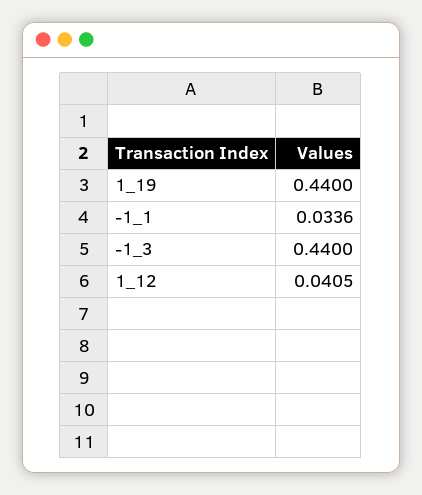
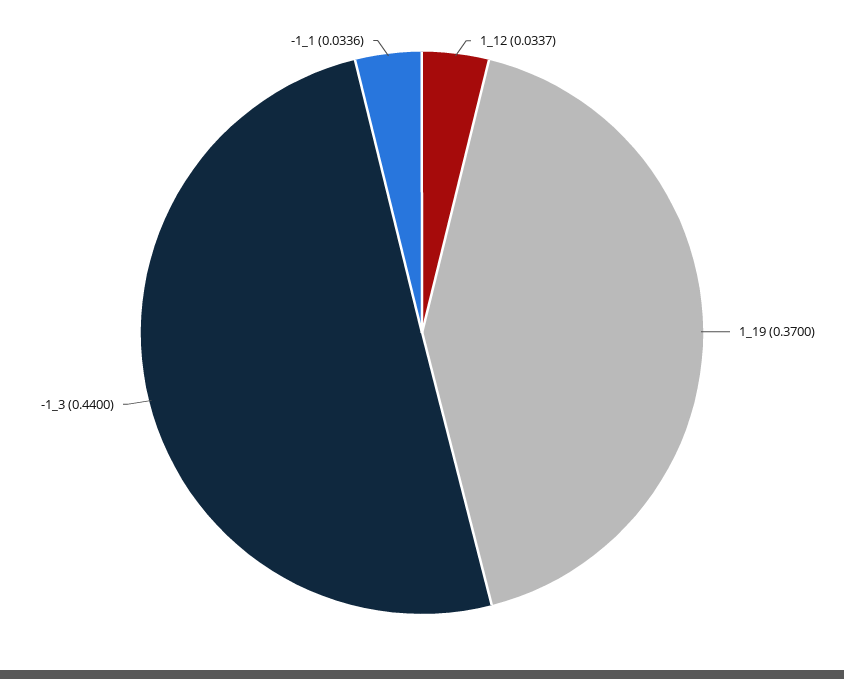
1_19: 0.44 -> 0.37
1_12: 0.0405 -> 0.0337

